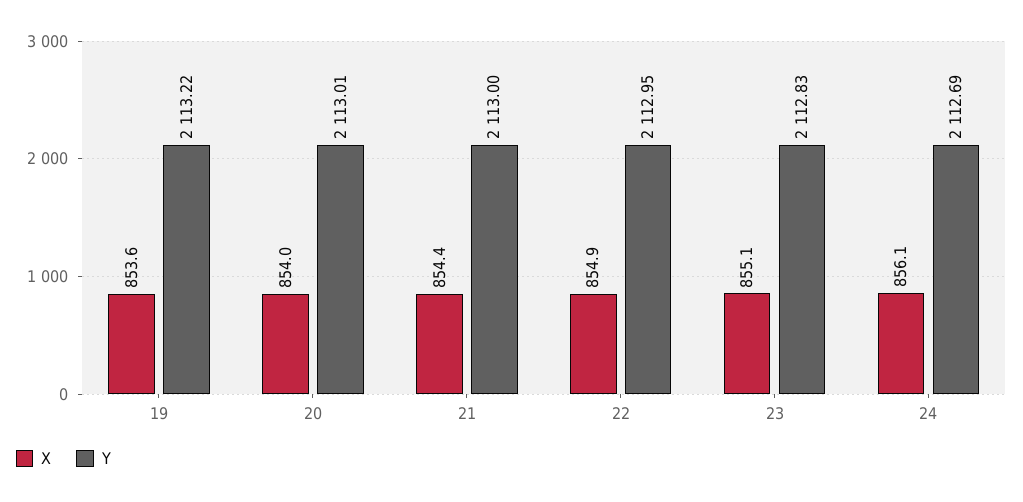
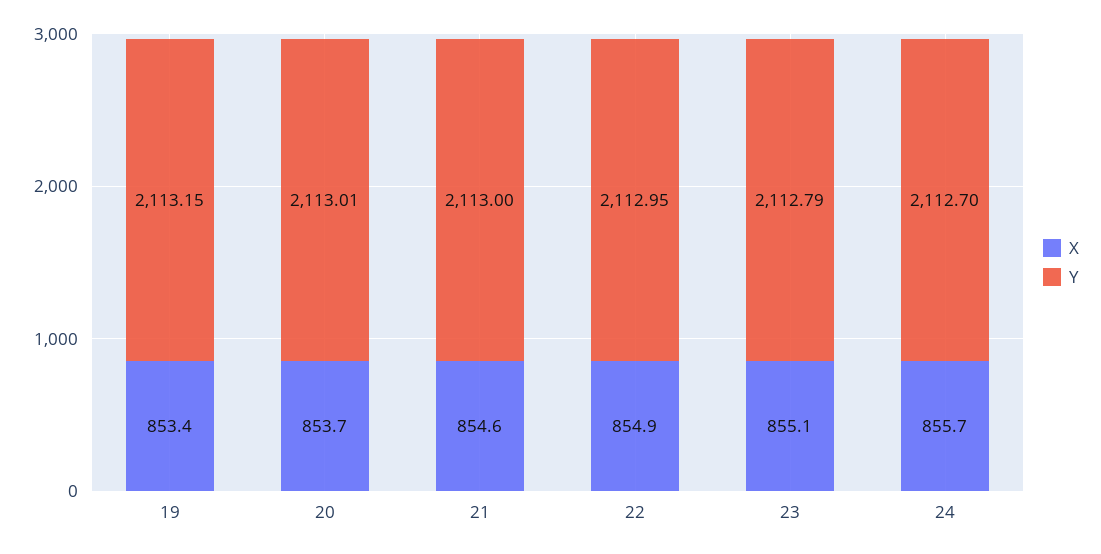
X, 19: 853.6 -> 853.4
Y, 19: 2113.22 -> 2113.15
X, 20: 854 -> 853.7
X, 21: 854.4 -> 854.6
Y, 23: 2112.83 -> 2112.79
X, 24: 856.1 -> 855.7
Y, 24: 2112.69 -> 2112.7

